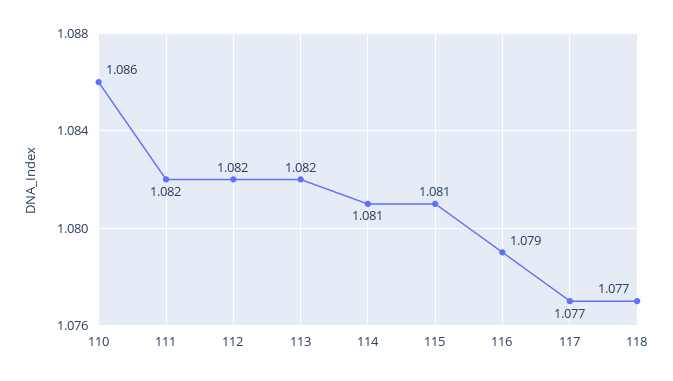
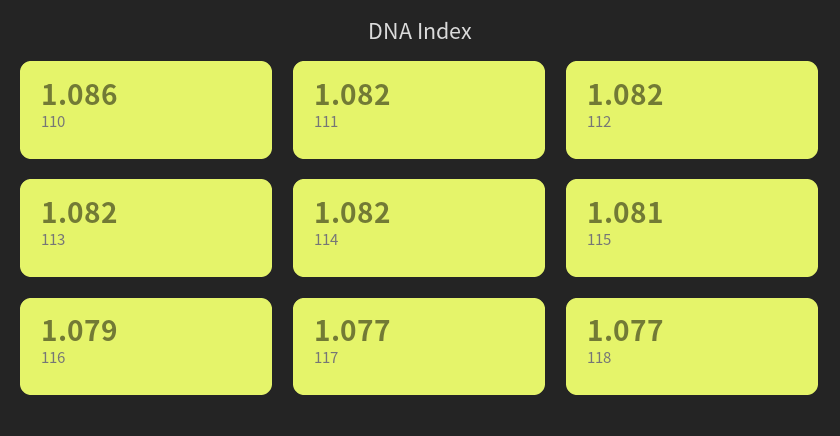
114: 1.081 -> 1.082

